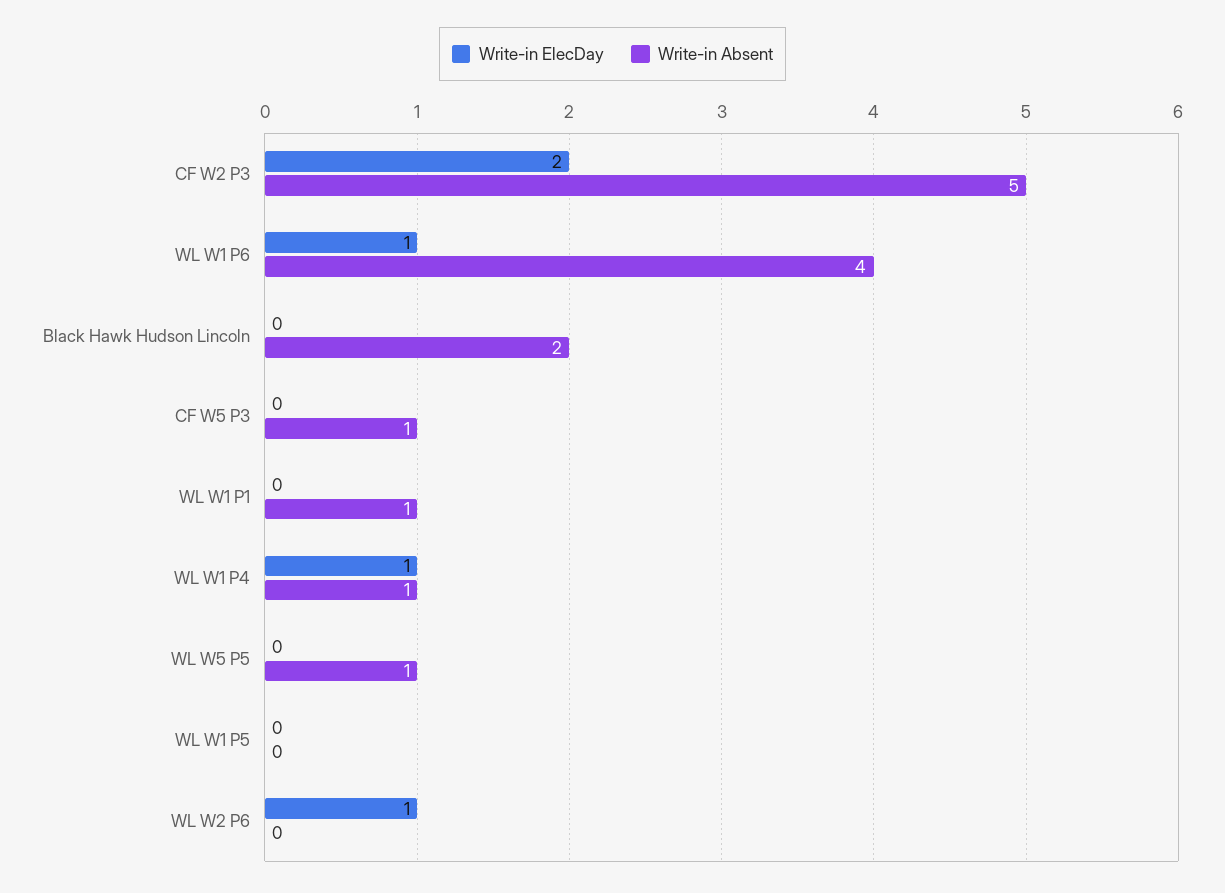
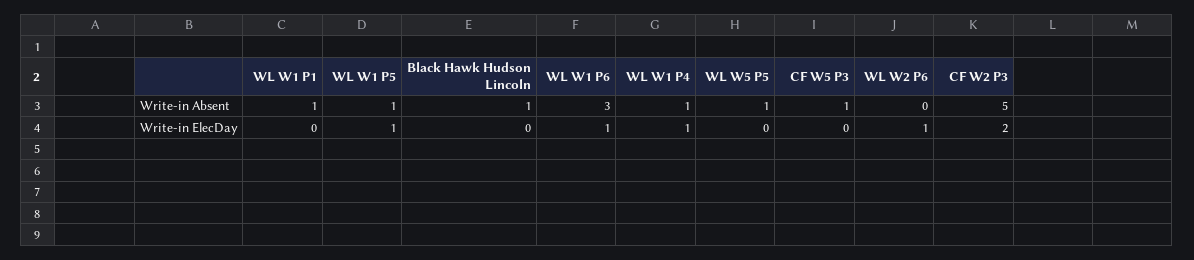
Write-in Absent, WL W1 P6: 4 -> 3
Write-in Absent, Black Hawk Hudson Lincoln: 2 -> 1
Write-in ElecDay, WL W1 P5: 0 -> 1
Write-in Absent, WL W1 P5: 0 -> 1

